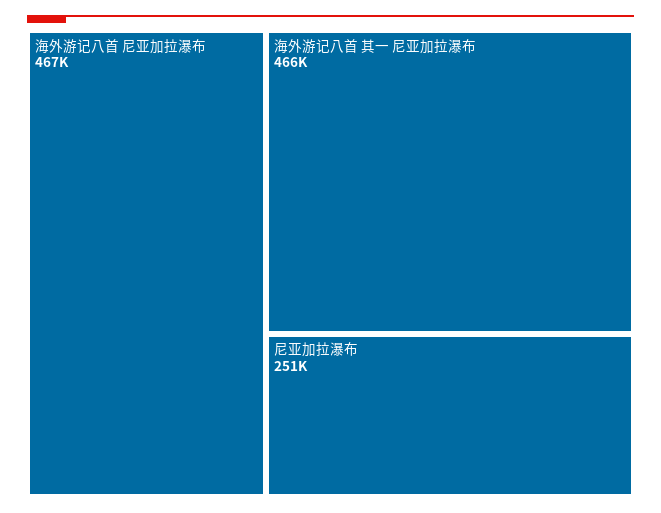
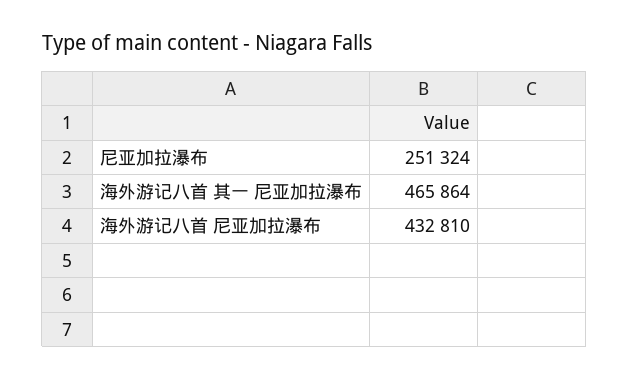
海外游记八首 尼亚加拉瀑布: 467000 -> 432810

